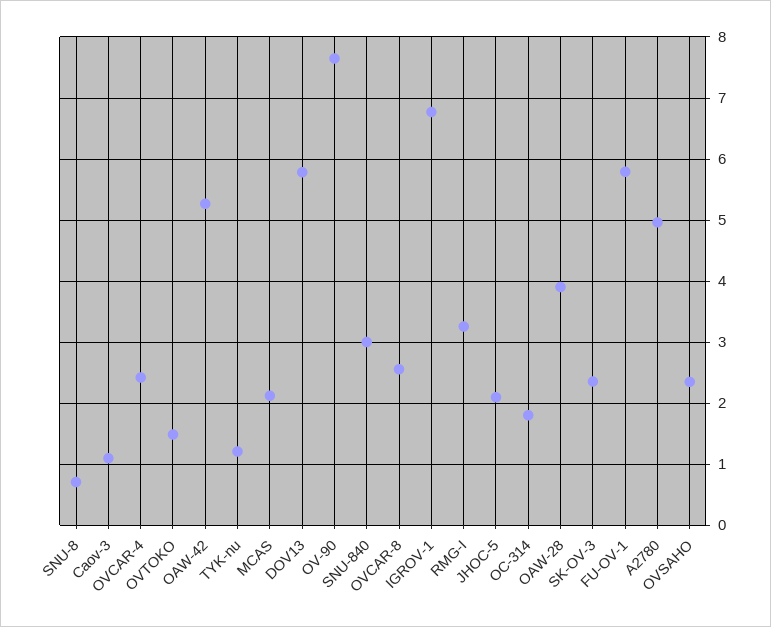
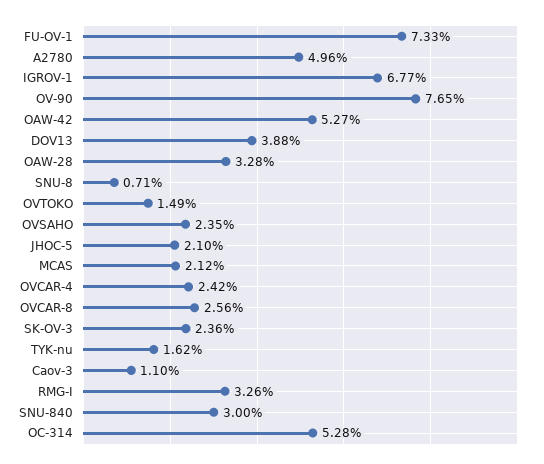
TYK-nu: 1.2 -> 1.62
DOV13: 5.8 -> 3.88
OC-314: 1.8 -> 5.28
OAW-28: 3.9 -> 3.28
FU-OV-1: 5.8 -> 7.33

